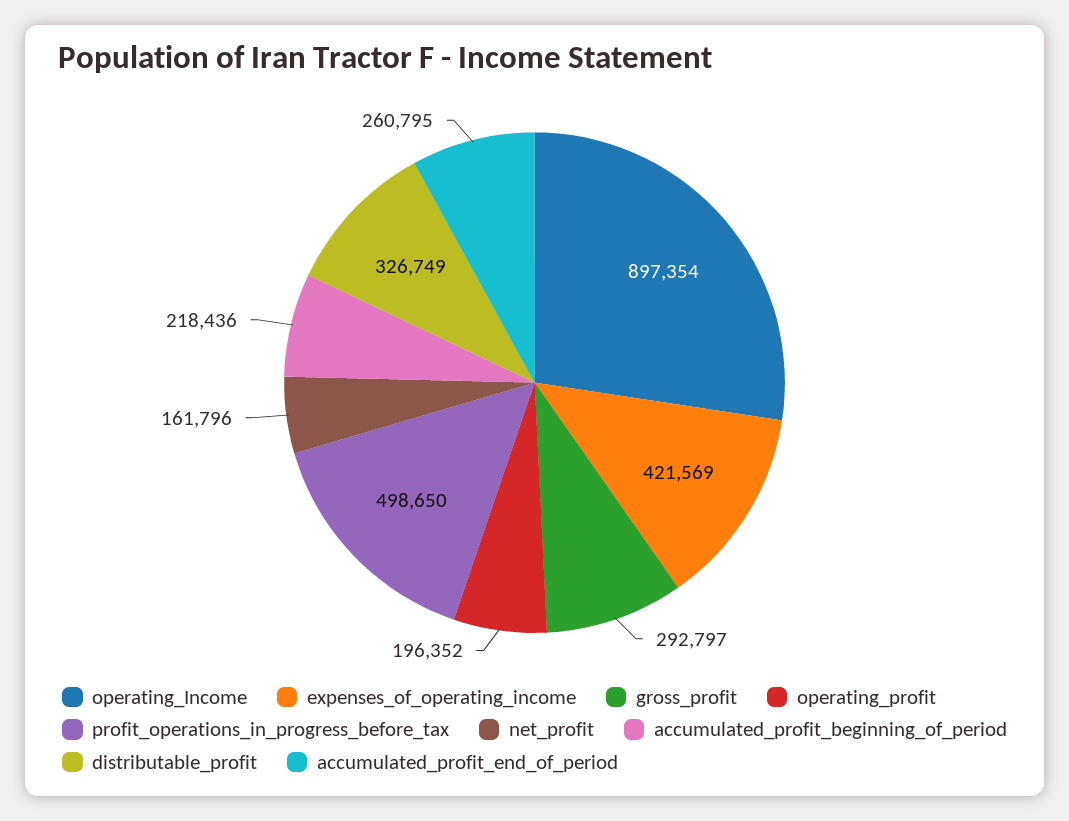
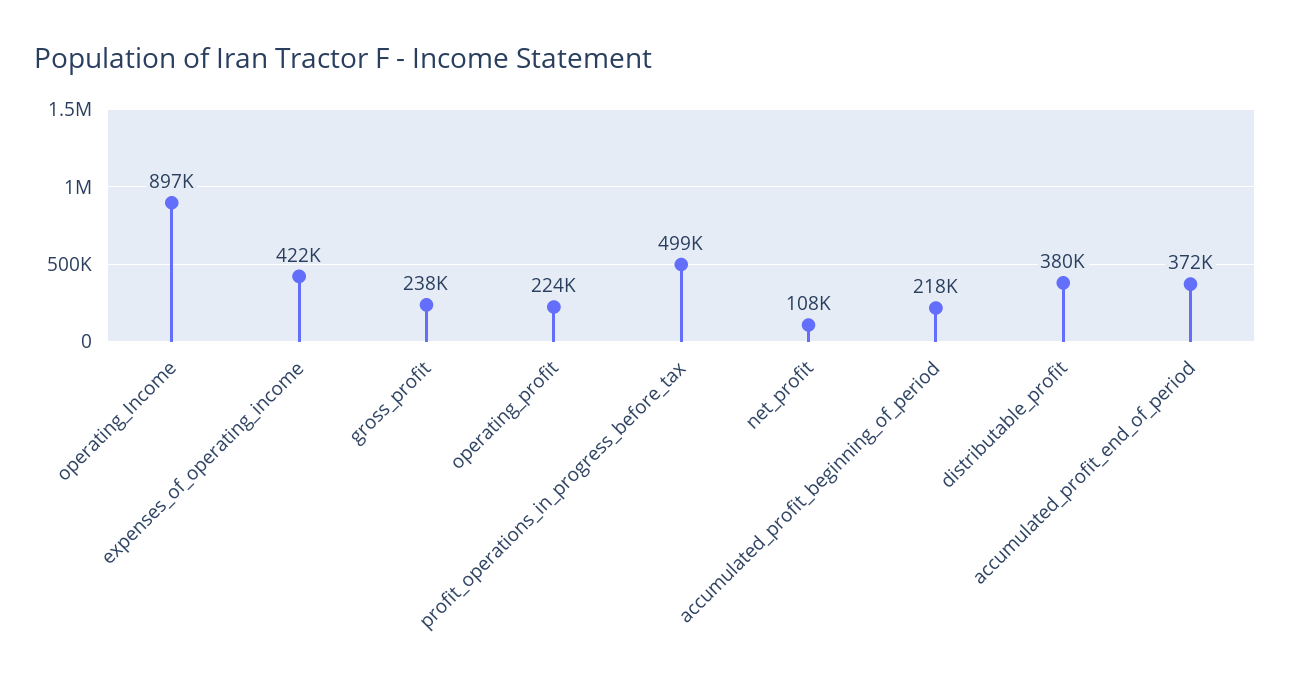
gross_profit: 292797 -> 238000
operating_profit: 196352 -> 224000
net_profit: 161796 -> 108000
distributable_profit: 326749 -> 380000
accumulated_profit_end_of_period: 260795 -> 372000

